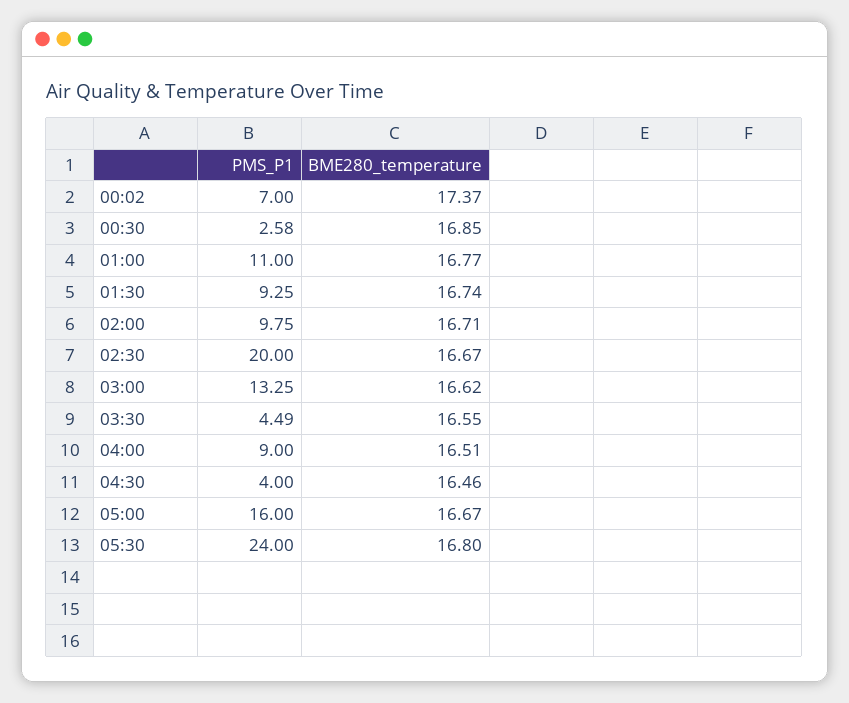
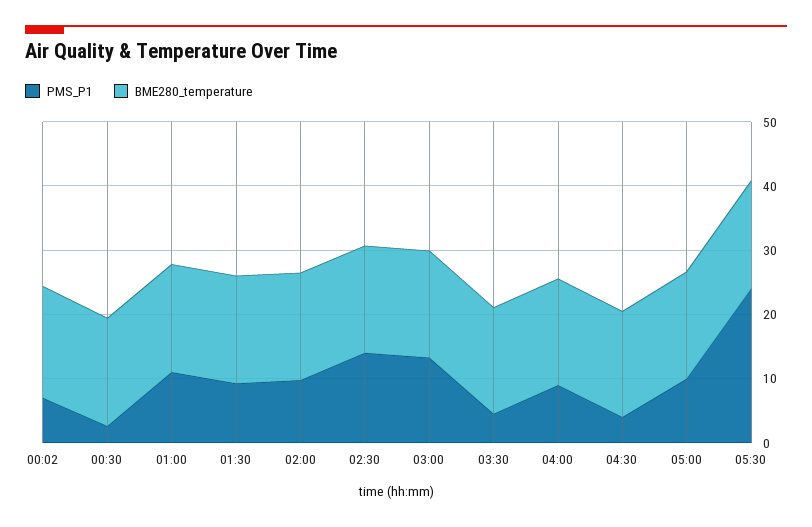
PMS_P1, 02:30: 20 -> 14
PMS_P1, 05:00: 16 -> 10

